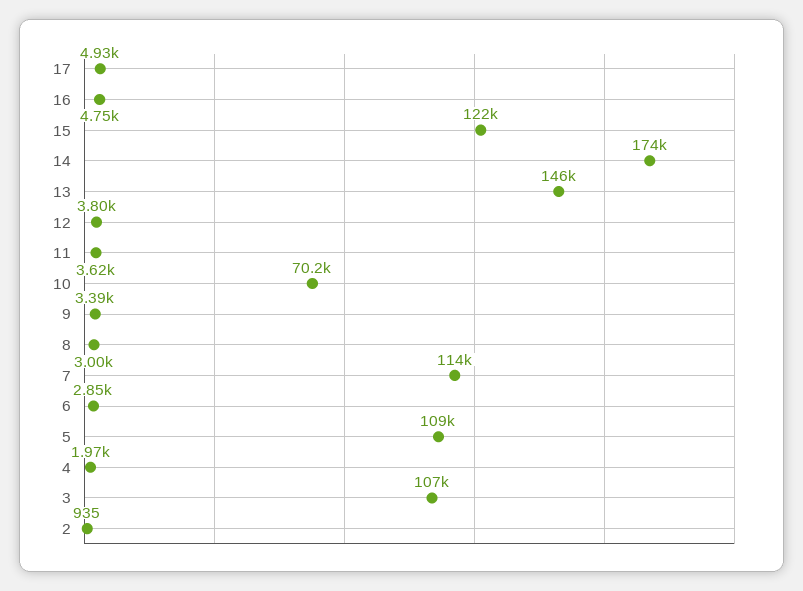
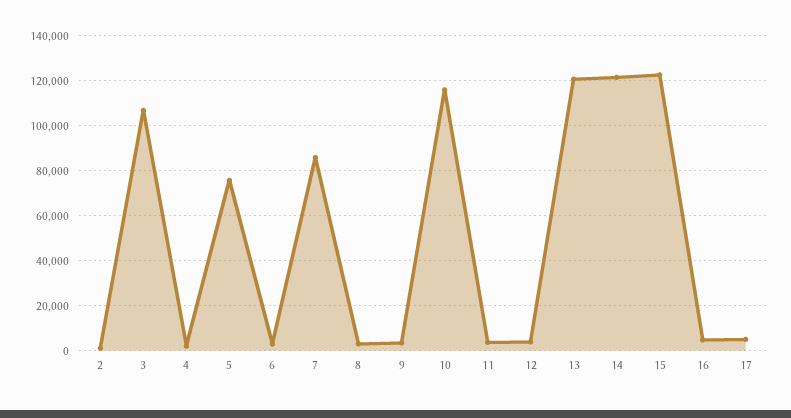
14: 174000 -> 120000
13: 146000 -> 120000
10: 70200 -> 115000
7: 114000 -> 85000
5: 109000 -> 75000

